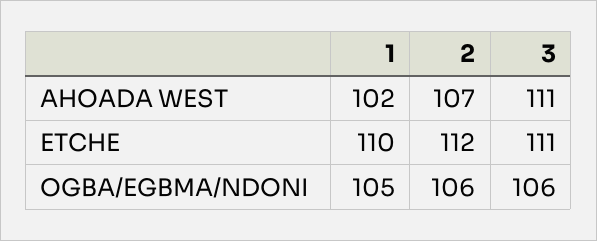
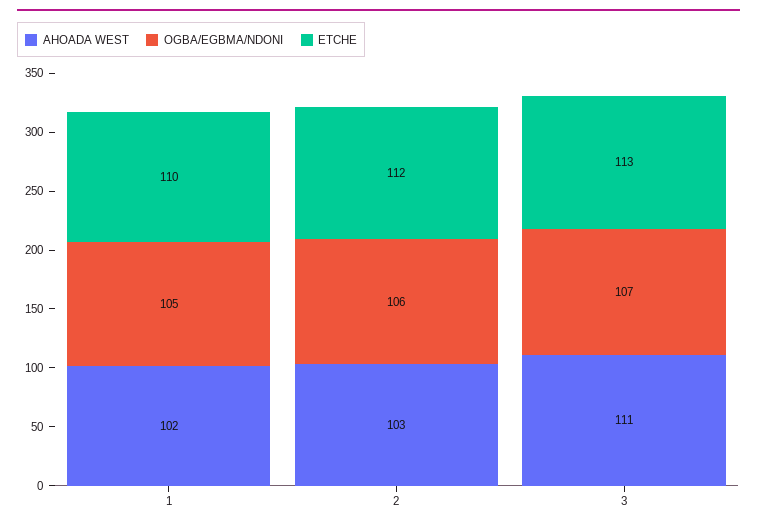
AHOADA WEST, 2: 107 -> 103
ETCHE, 3: 111 -> 113
OGBA/EGBMA/NDONI, 3: 106 -> 107

